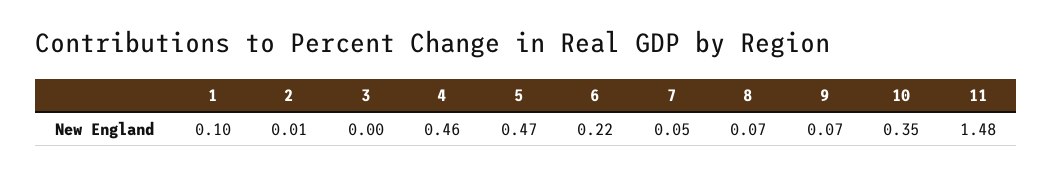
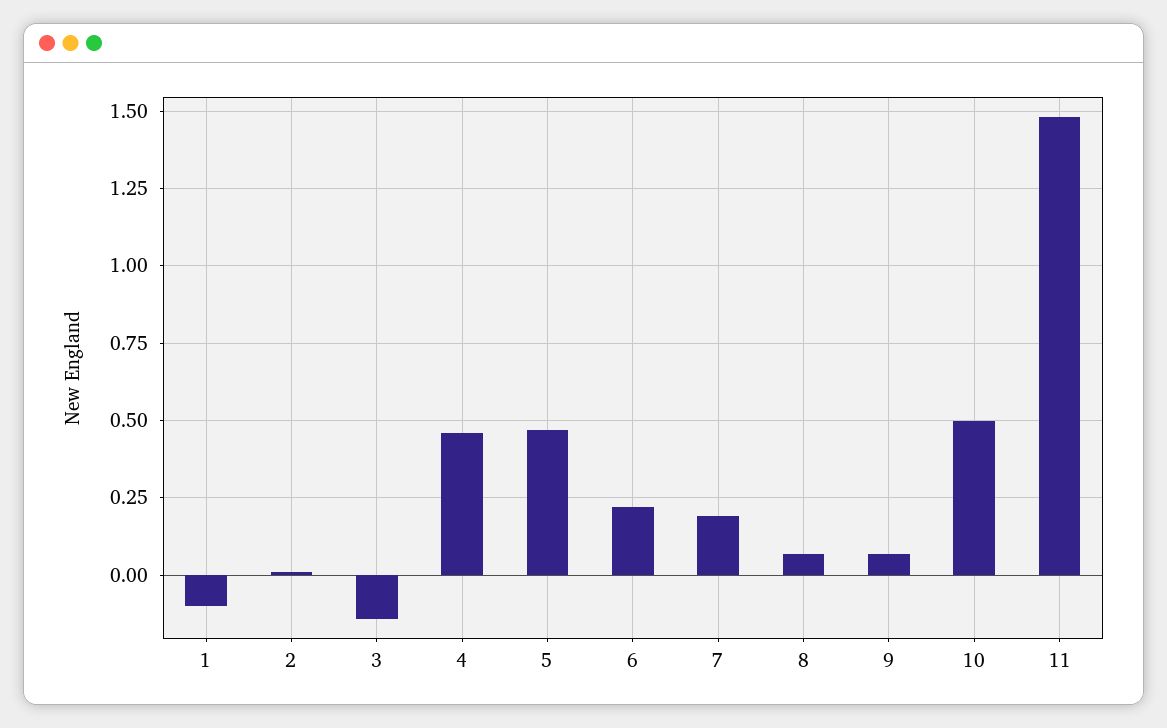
1: 0.1 -> -0.1
3: 0 -> -0.15
7: 0.05 -> 0.2
10: 0.35 -> 0.5

